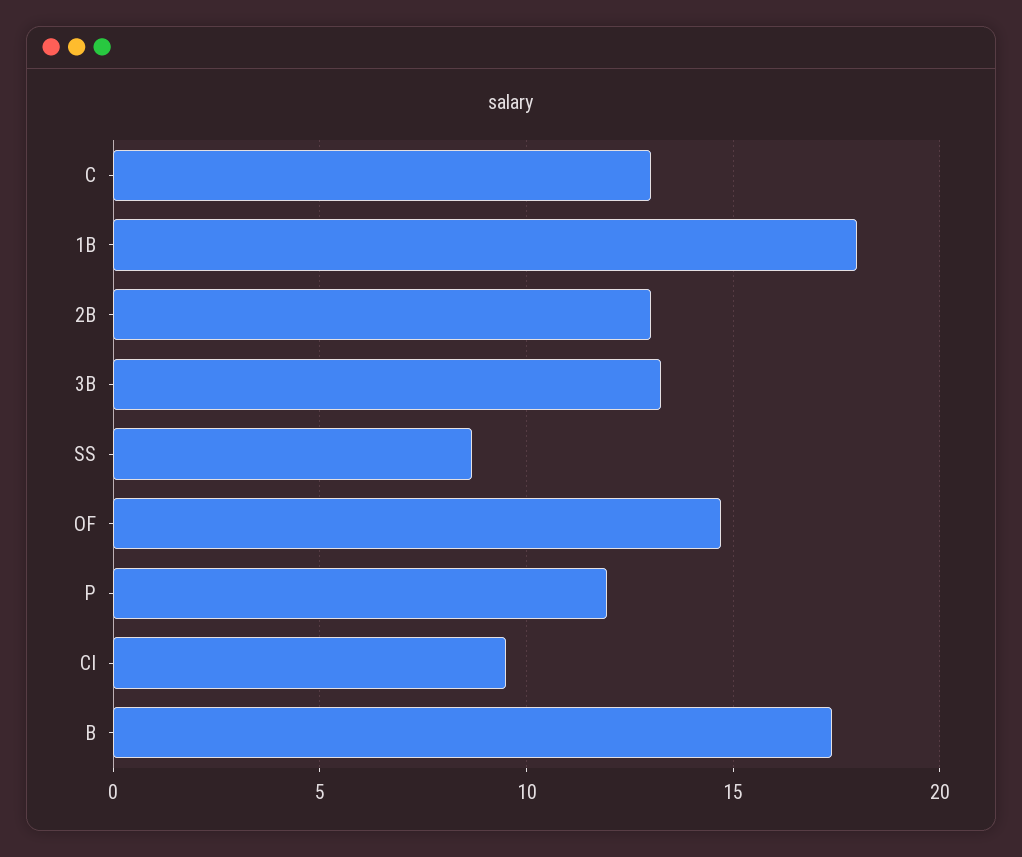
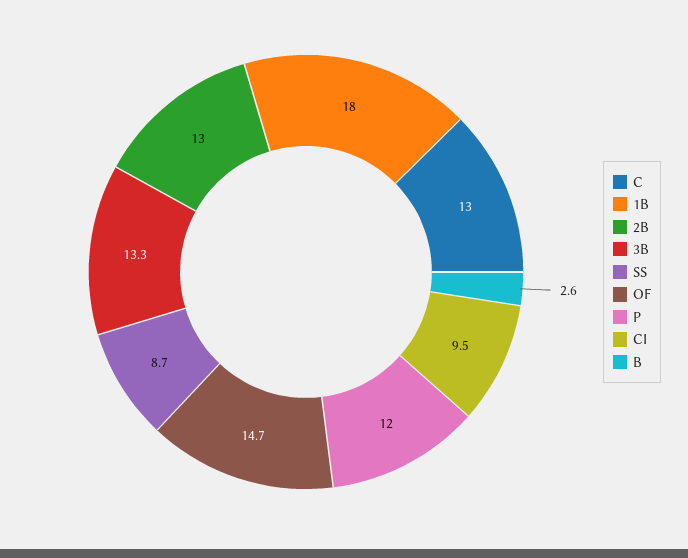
B: 17.5 -> 2.6

